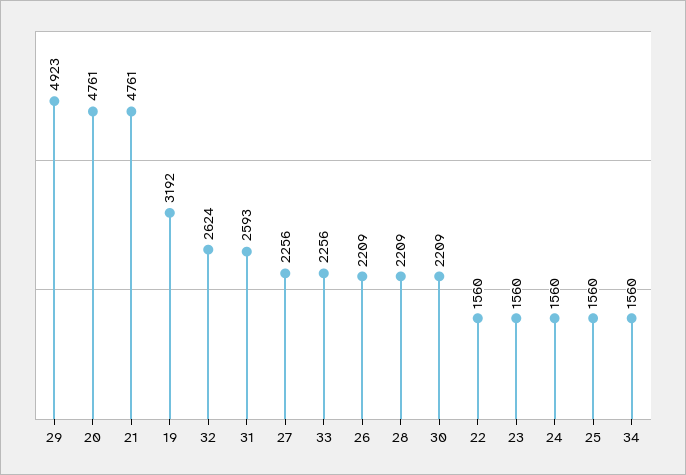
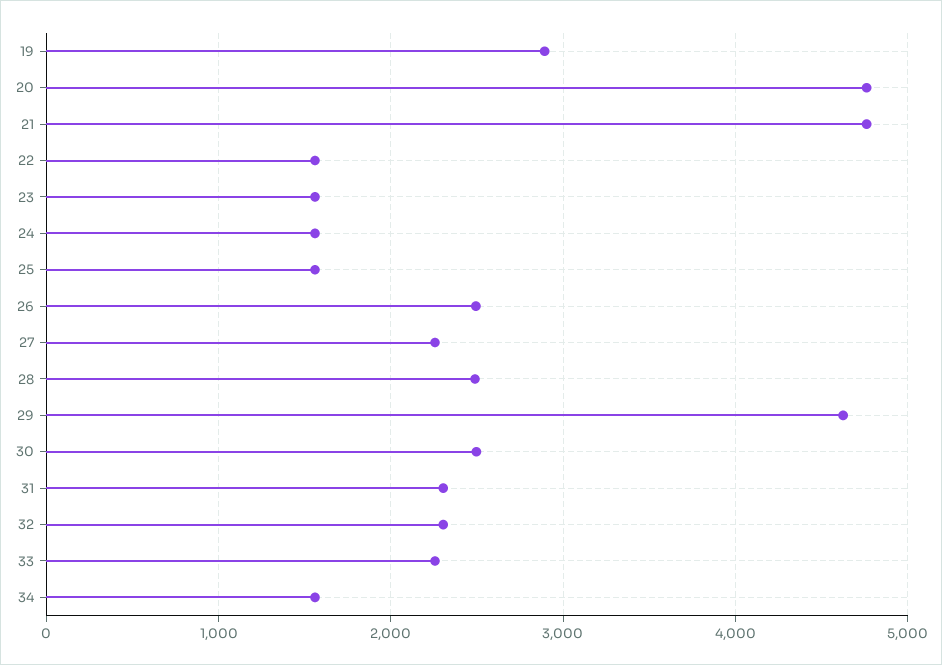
29: 4923 -> 4600
19: 3192 -> 2900
32: 2624 -> 2300
31: 2593 -> 2300
26: 2209 -> 2500
28: 2209 -> 2500
30: 2209 -> 2500

